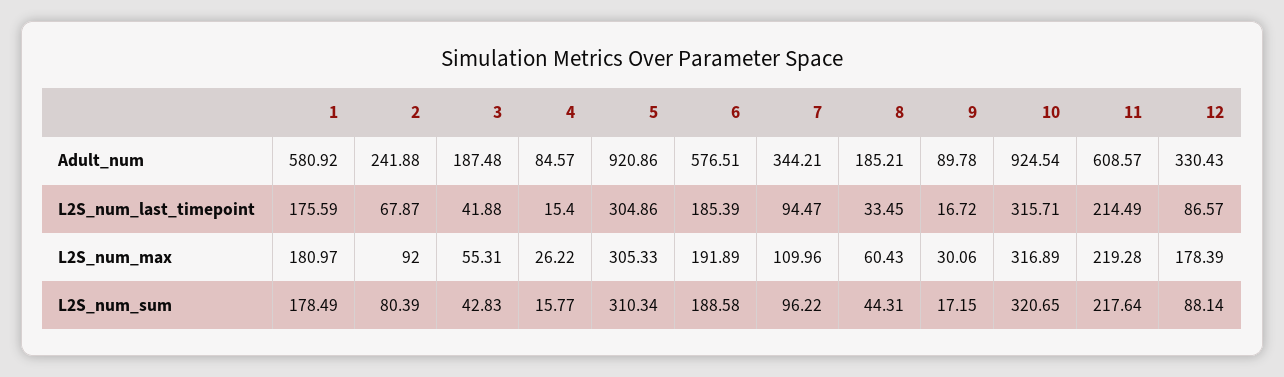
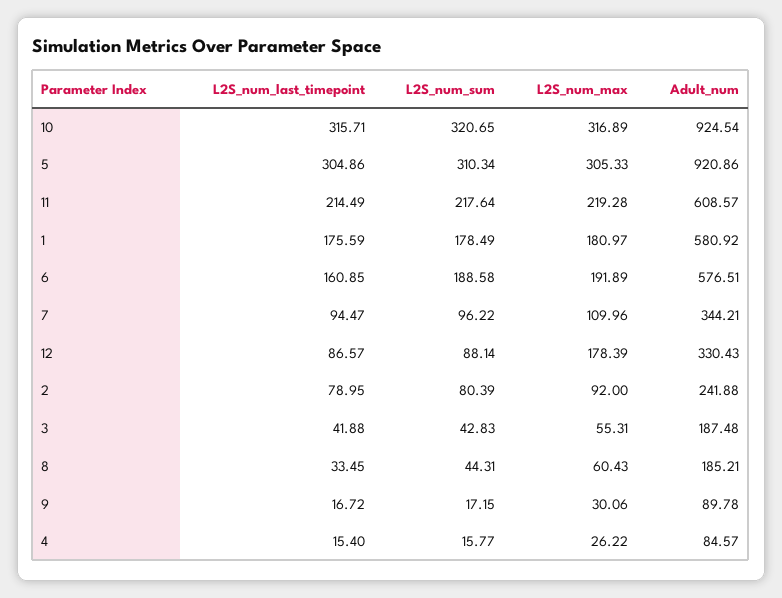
2, L2S_num_last_timepoint: 67.87 -> 78.95
6, L2S_num_last_timepoint: 185.39 -> 160.85

